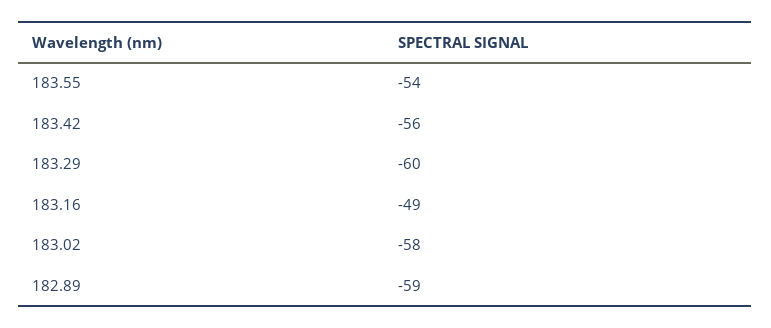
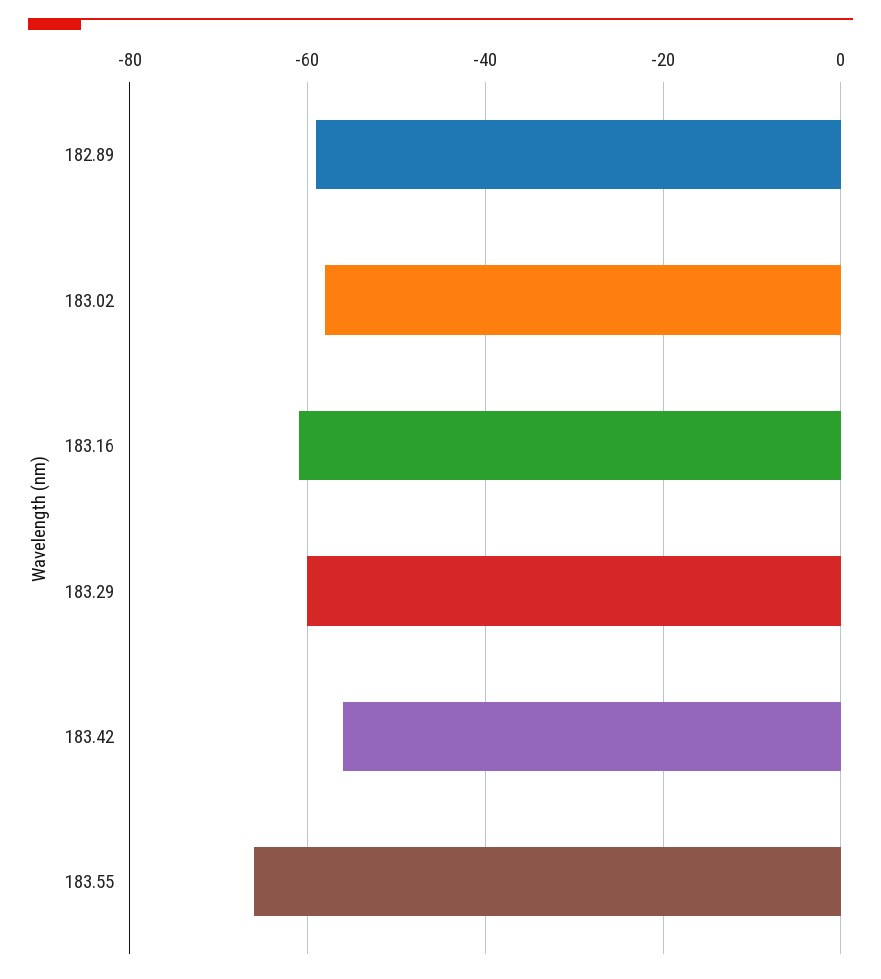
183.55: -54 -> -65
183.16: -49 -> -60

